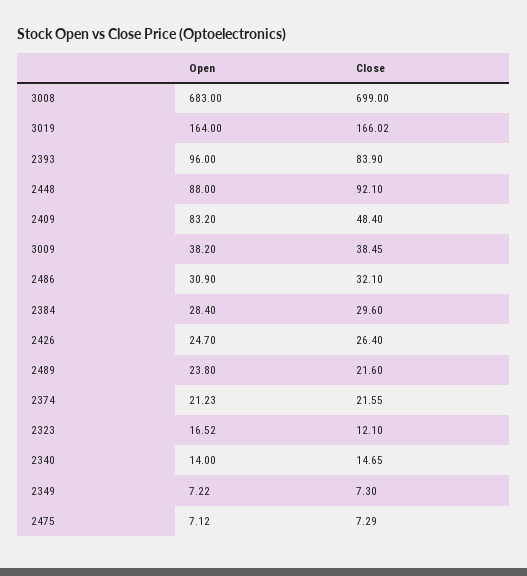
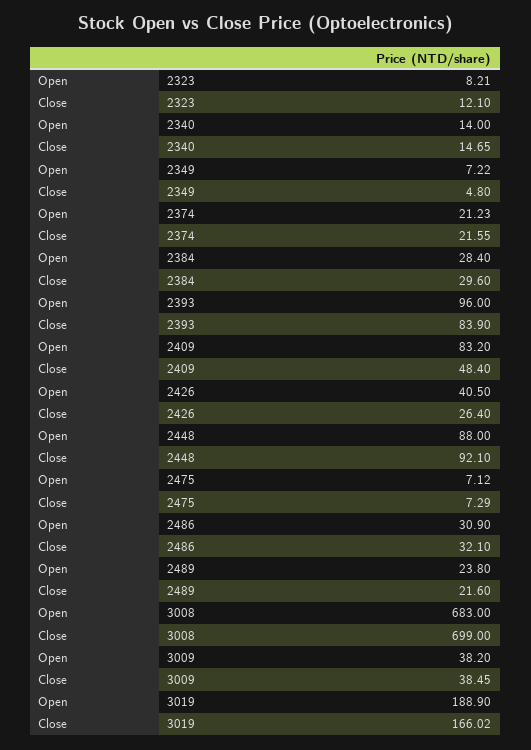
Open, 3019: 164 -> 188.9
Open, 2426: 24.7 -> 40.5
Open, 2323: 16.52 -> 8.21
Close, 2349: 7.3 -> 4.8

